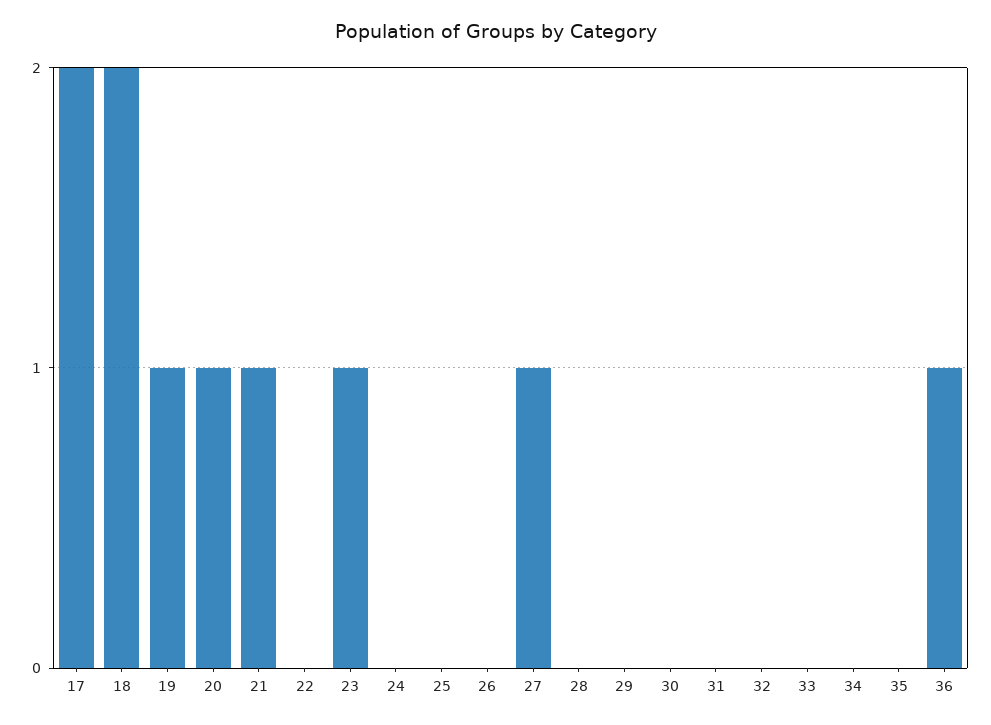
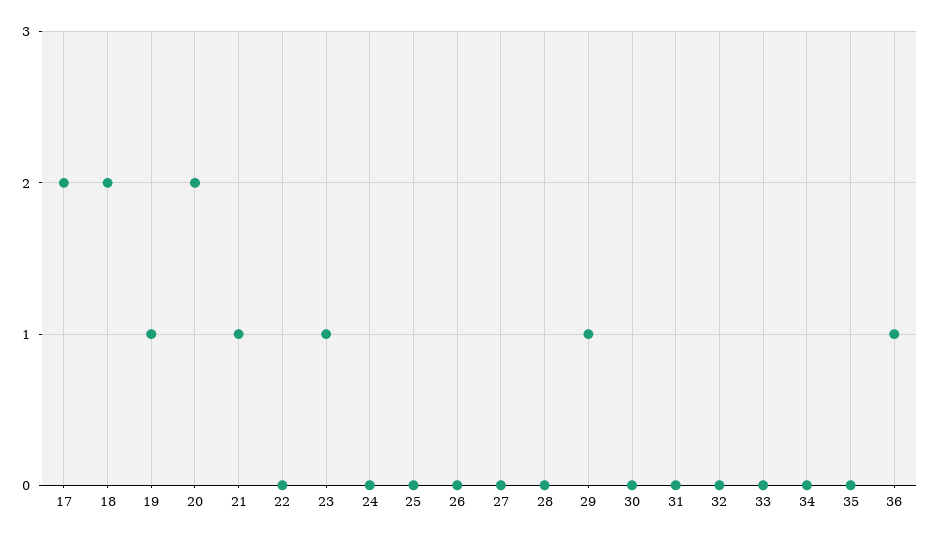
20: 1 -> 2
27: 1 -> 0
29: 0 -> 1

